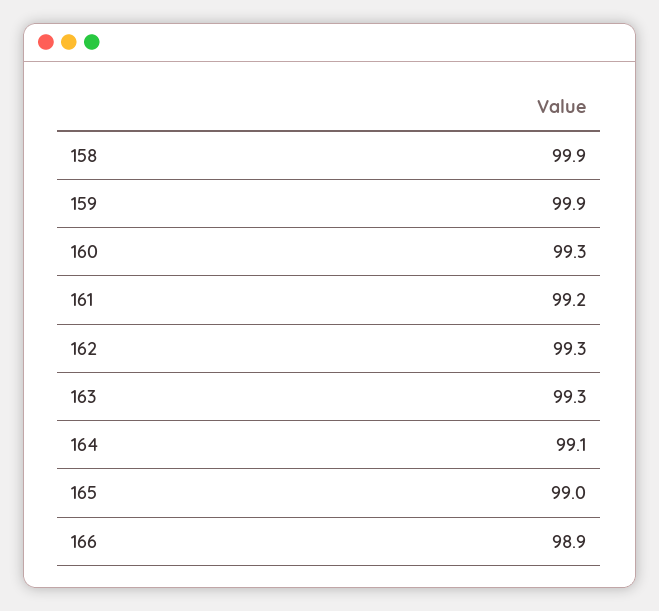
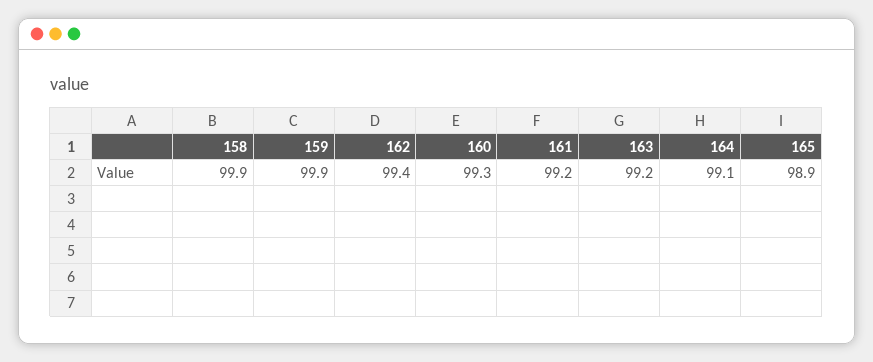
162: 99.3 -> 99.4
163: 99.3 -> 99.2
165: 99 -> 98.9
166: 98.9 -> none

